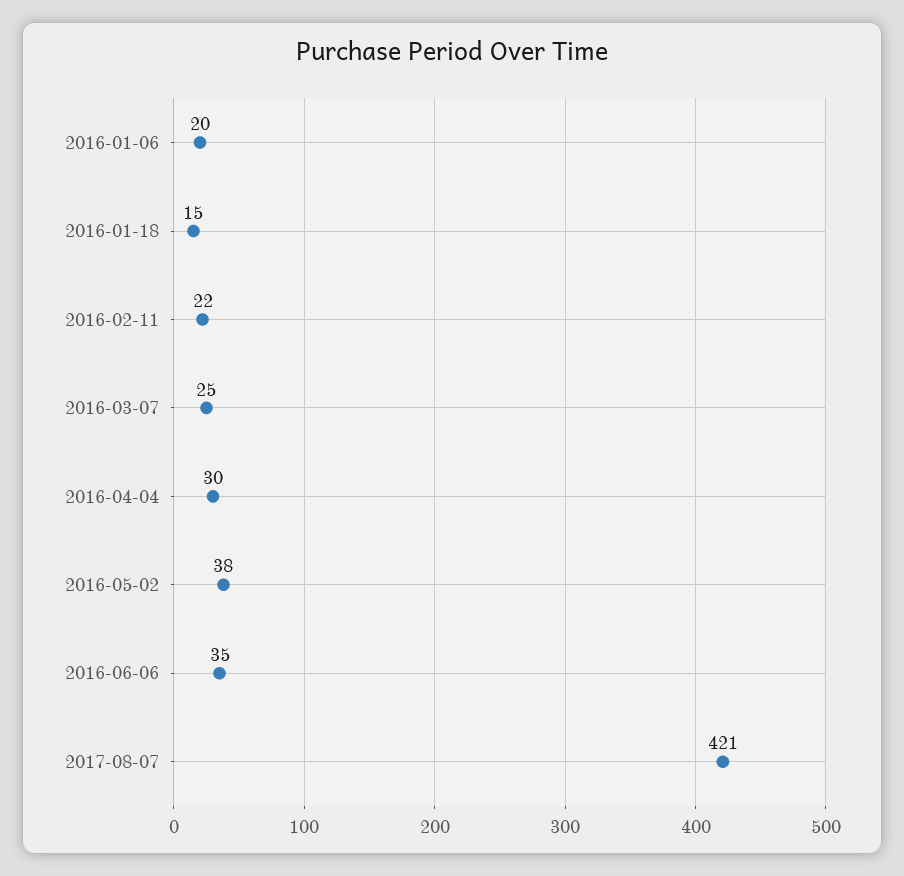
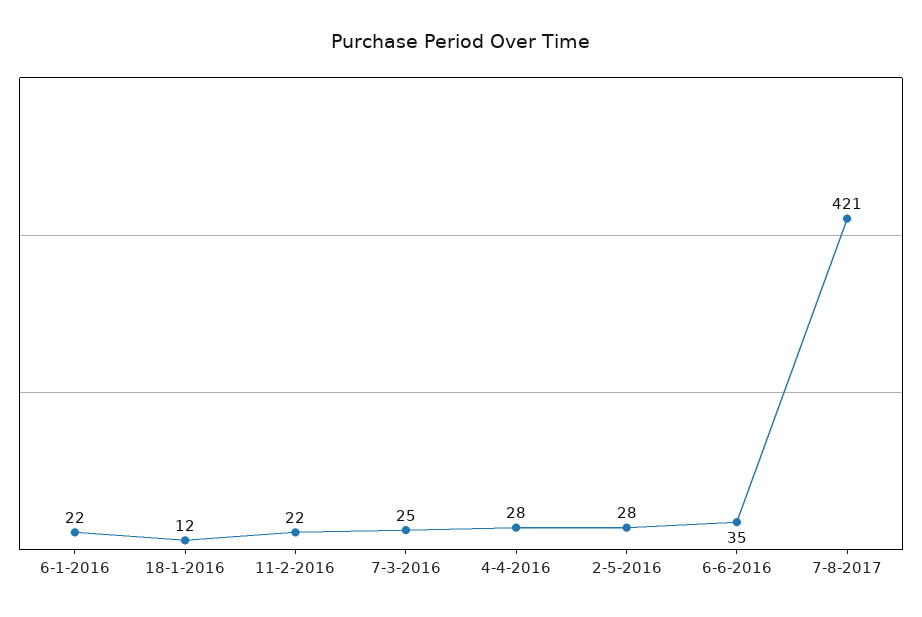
2016-01-06: 20 -> 22
2016-01-18: 15 -> 12
2016-04-04: 30 -> 28
2016-05-02: 38 -> 28

